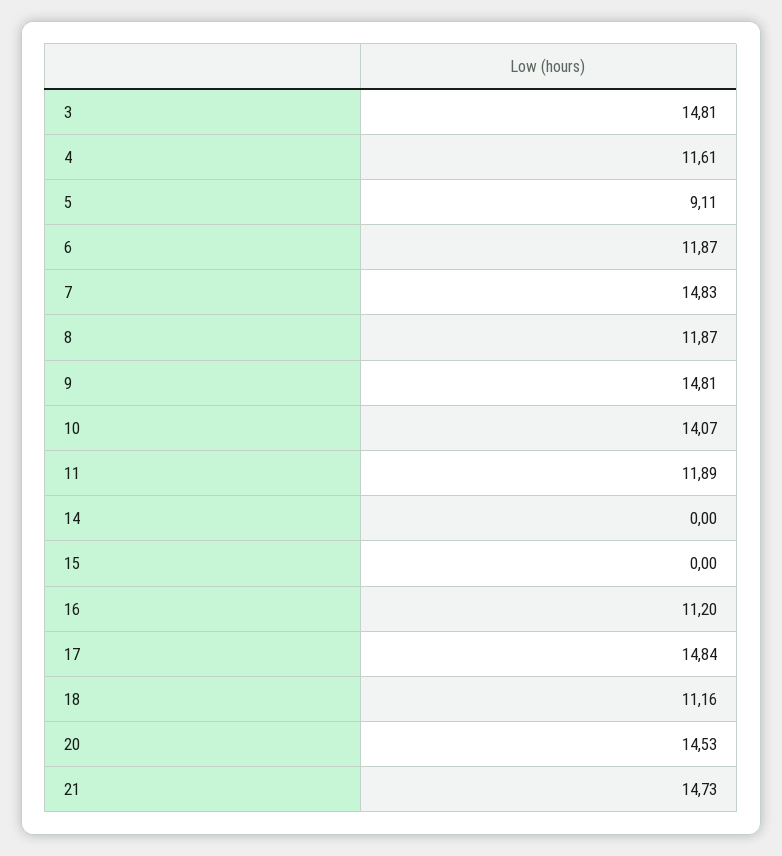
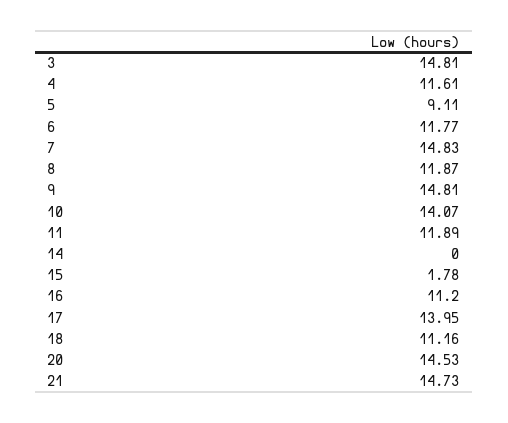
6: 11.87 -> 11.77
15: 0 -> 1.78
17: 14.84 -> 13.95

